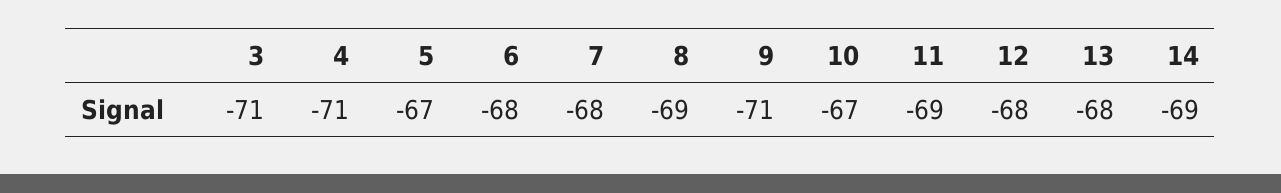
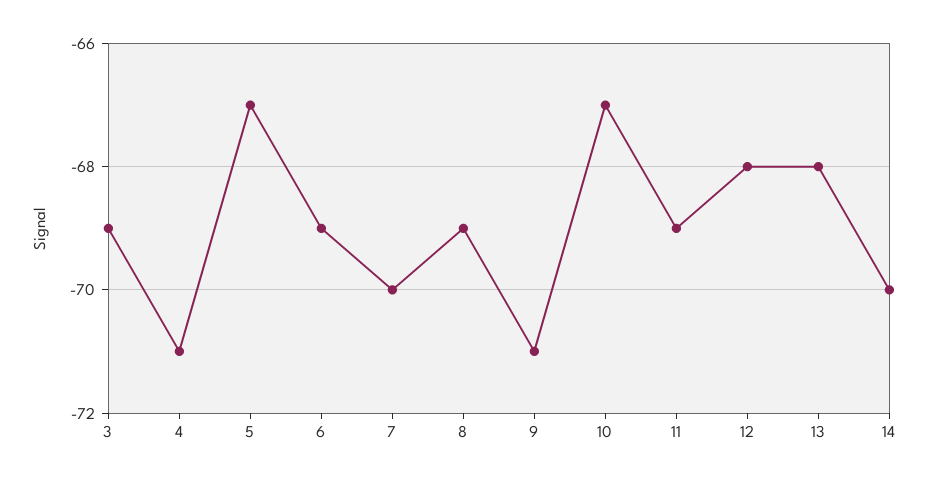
3: -71 -> -69
6: -68 -> -69
7: -68 -> -70
14: -69 -> -70

